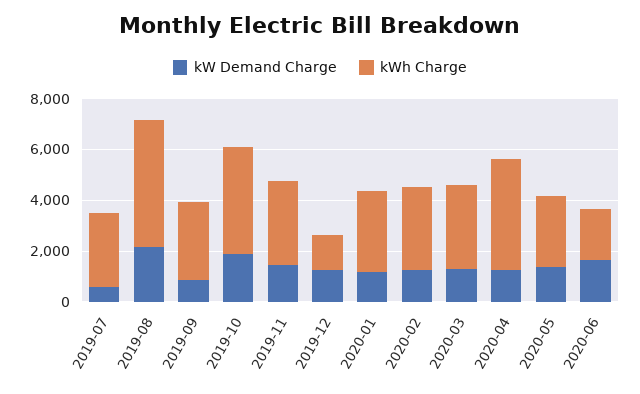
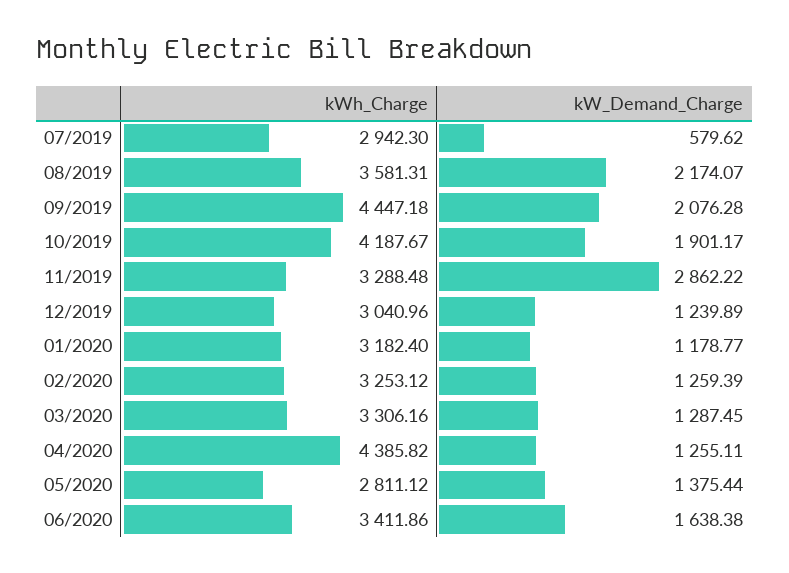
kWh Charge, 2019-08: 5000 -> 3581.31
kW Demand Charge, 2019-09: 1000 -> 2076.28
kWh Charge, 2019-09: 3000 -> 4447.18
kW Demand Charge, 2019-11: 1500 -> 2862.22
kWh Charge, 2019-12: 1500 -> 3040.96
kWh Charge, 2020-06: 2000 -> 3411.86

